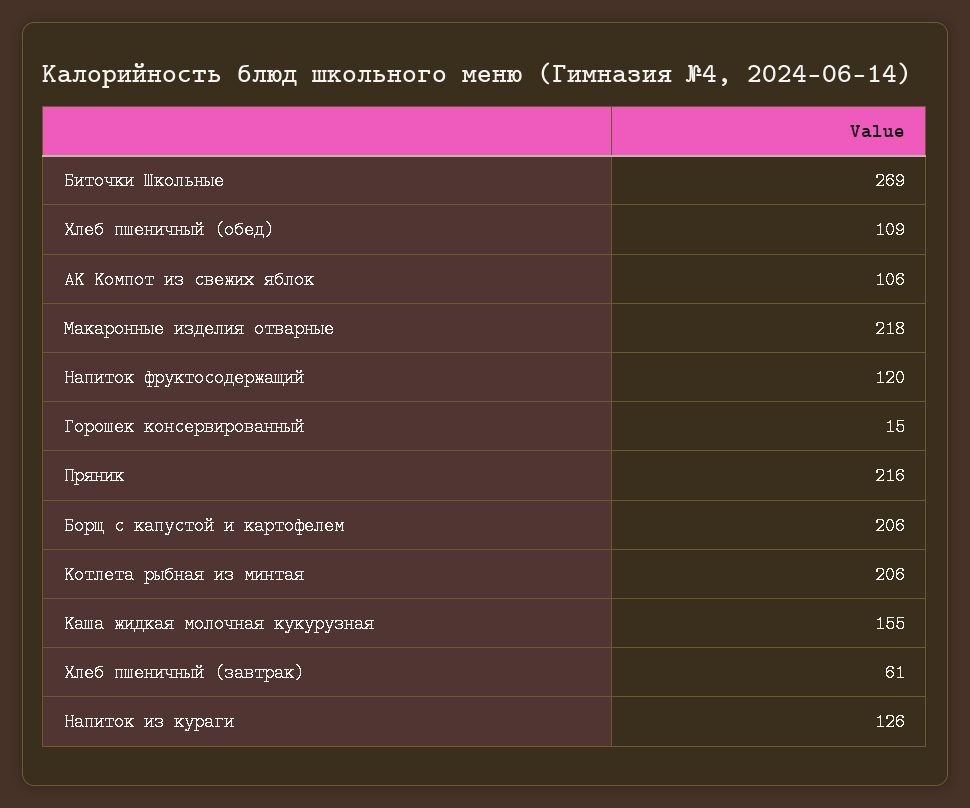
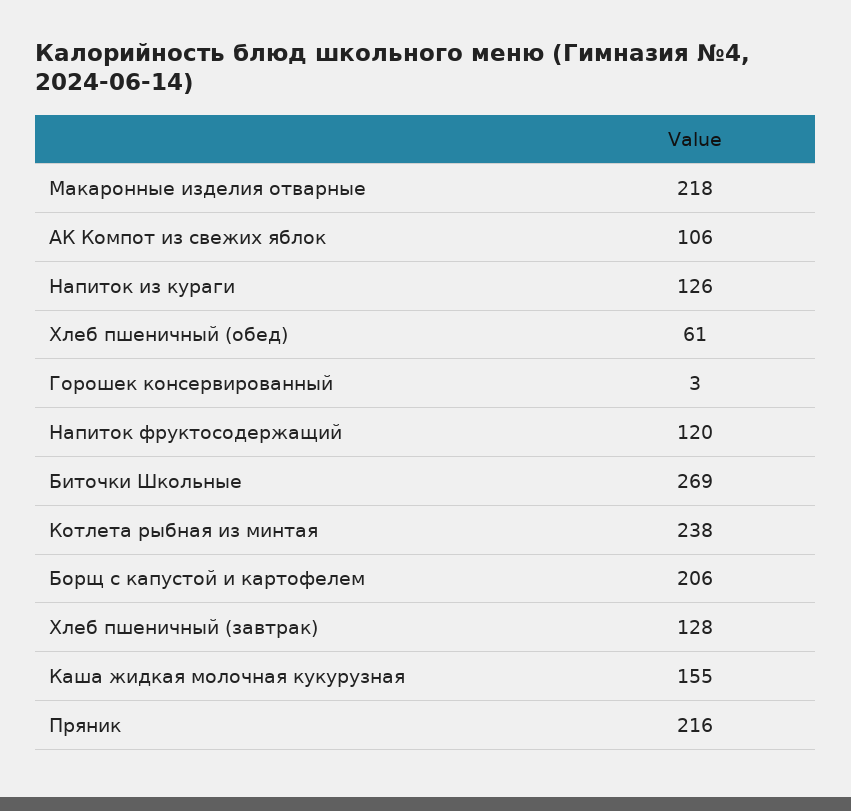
Хлеб пшеничный (обед): 109 -> 61
Горошек консервированный: 15 -> 3
Котлета рыбная из минтая: 206 -> 238
Хлеб пшеничный (завтрак): 61 -> 128

